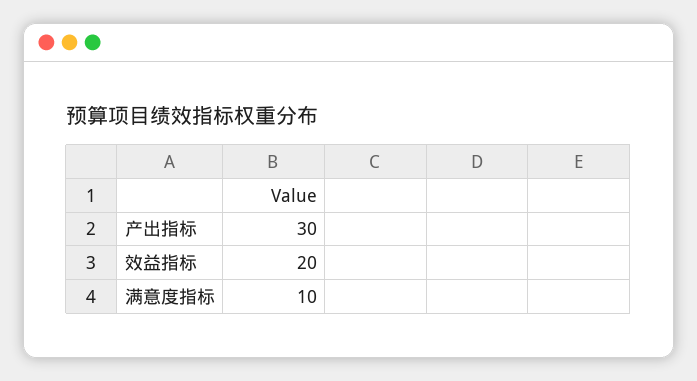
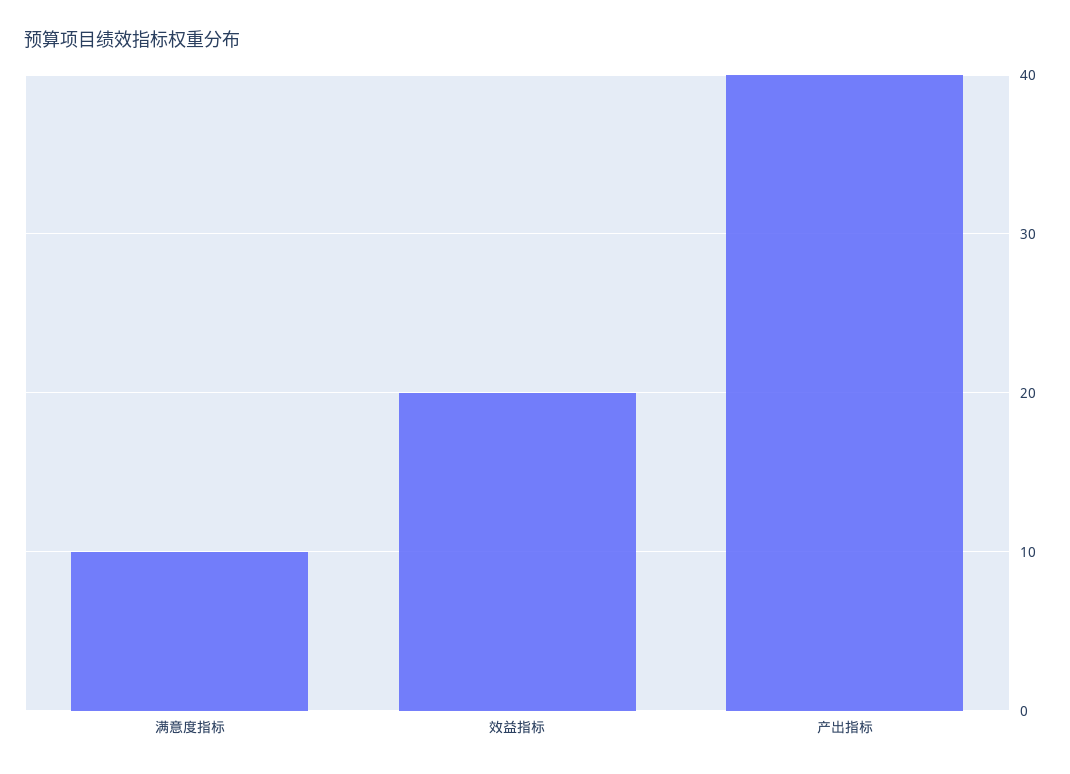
产出指标: 30 -> 40

